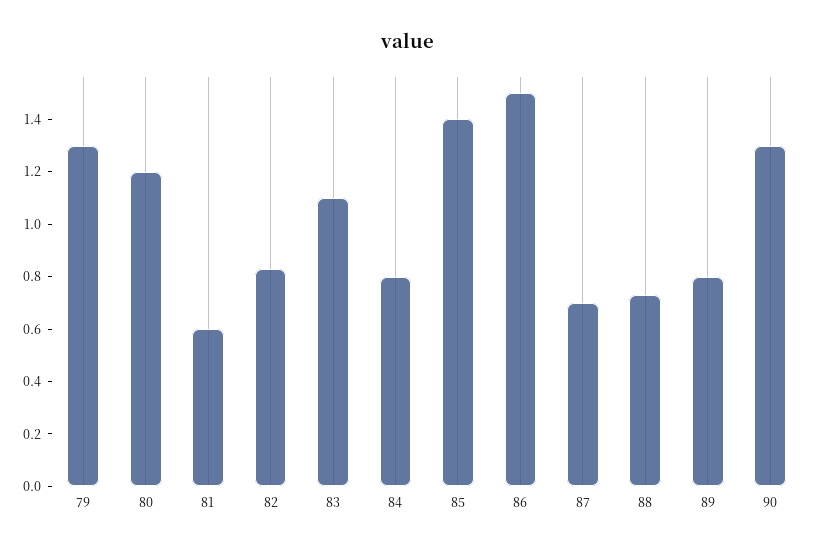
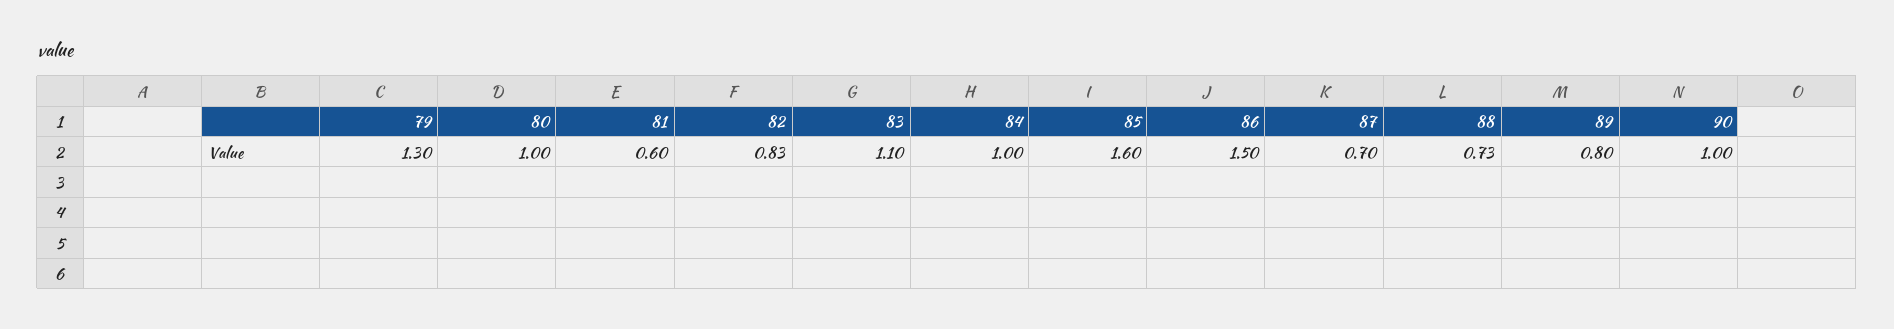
80: 1.2 -> 1
84: 0.8 -> 1
85: 1.4 -> 1.6
90: 1.3 -> 1

